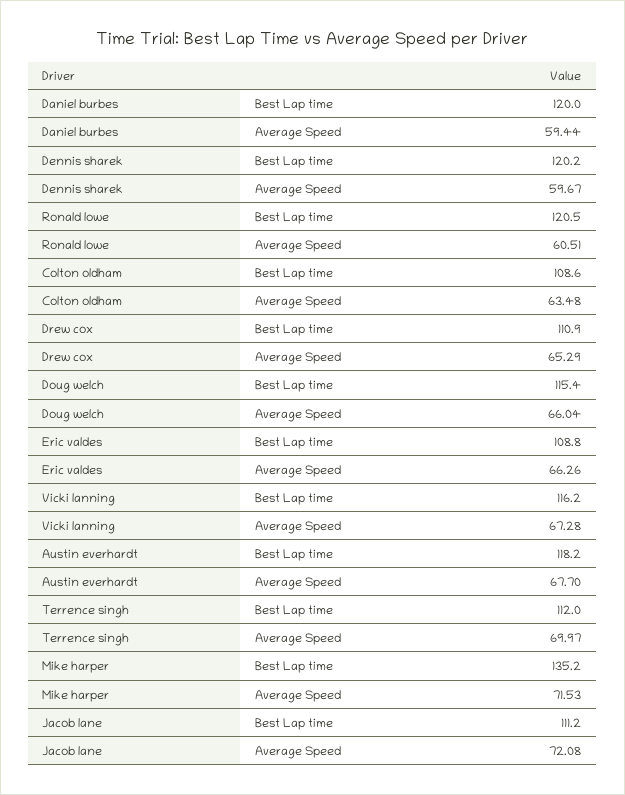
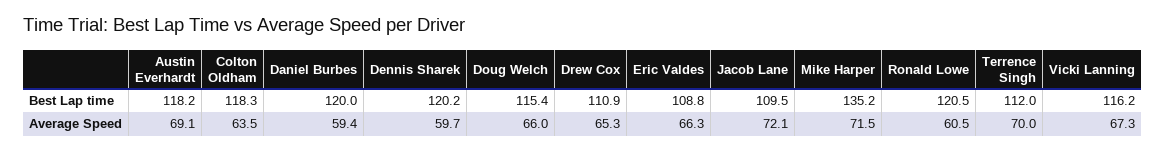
Colton oldham, Best Lap time: 108.6 -> 118.3
Austin everhardt, Average Speed: 67.7 -> 69.1
Jacob lane, Best Lap time: 111.2 -> 109.5

